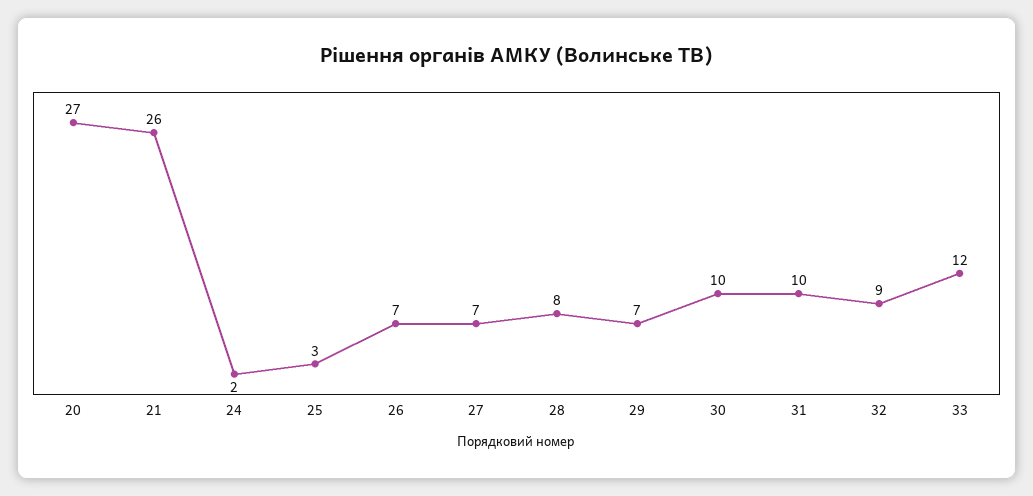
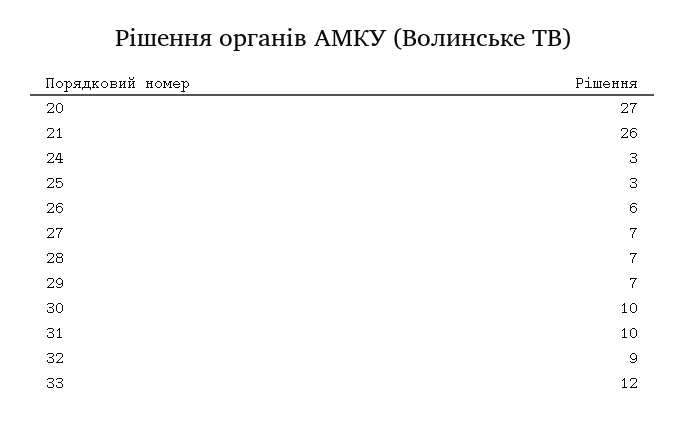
24: 2 -> 3
26: 7 -> 6
28: 8 -> 7

